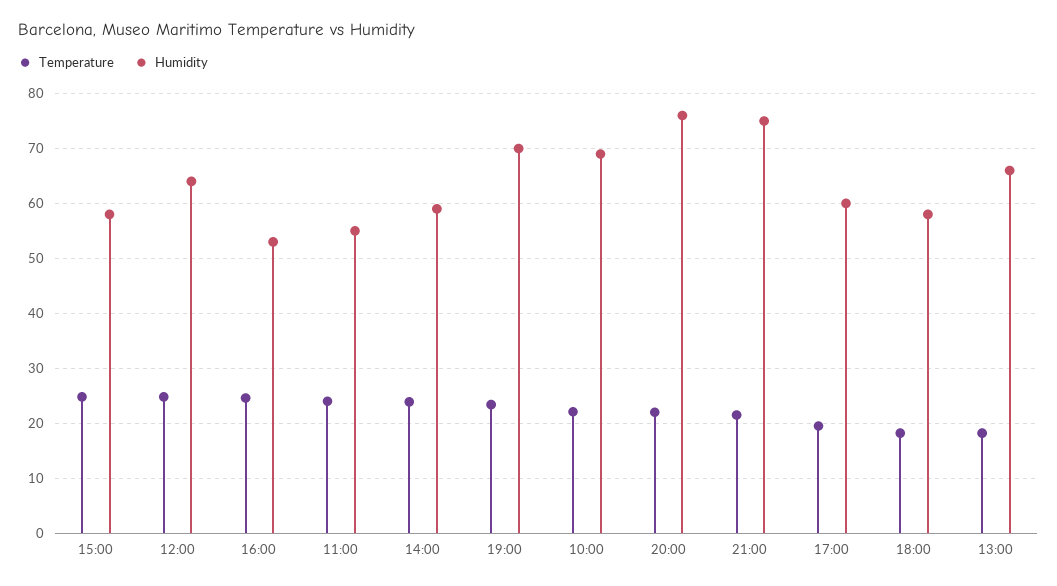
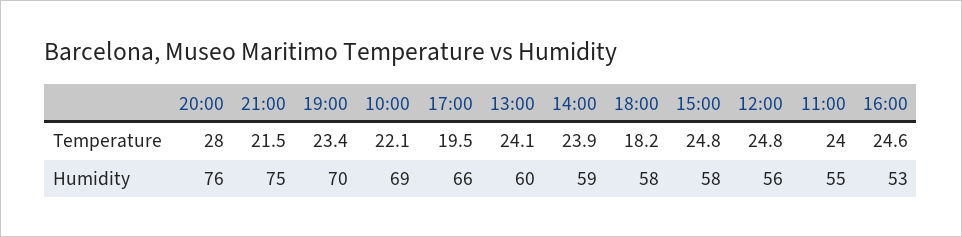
Humidity, 12:00: 64 -> 56
Temperature, 20:00: 22 -> 28
Humidity, 17:00: 60 -> 66
Temperature, 13:00: 18 -> 24.1
Humidity, 13:00: 66 -> 60

